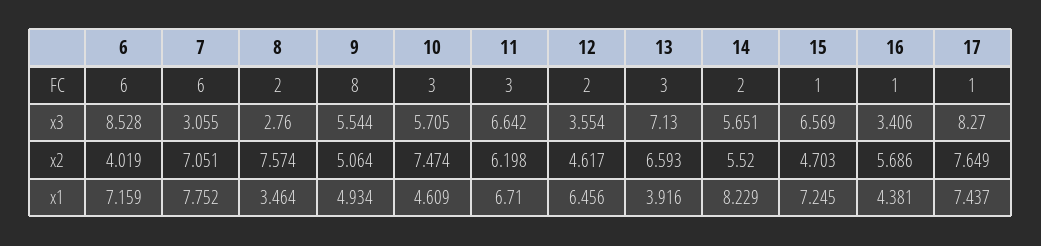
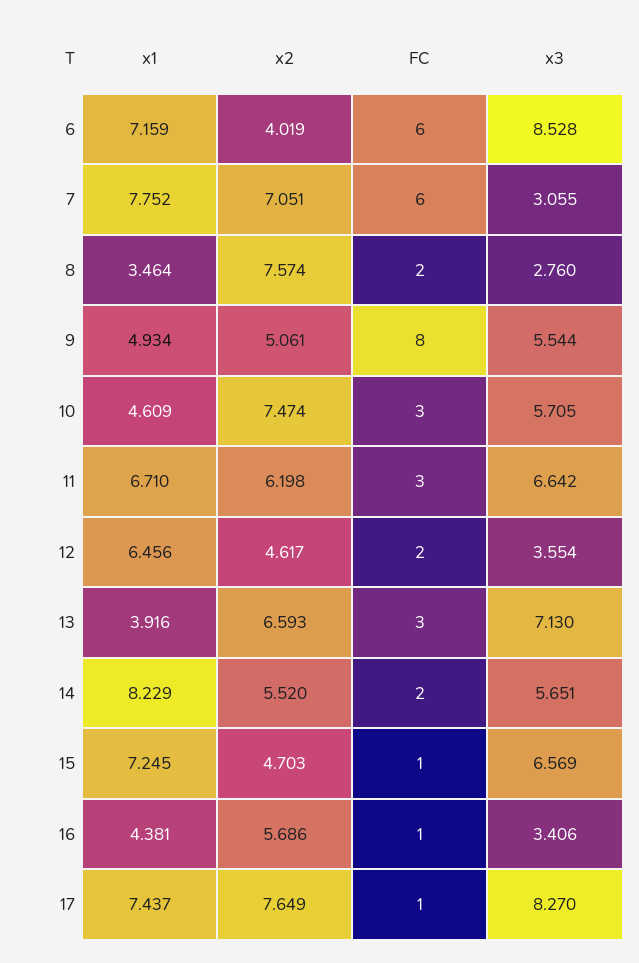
9, x2: 5.064 -> 5.061

